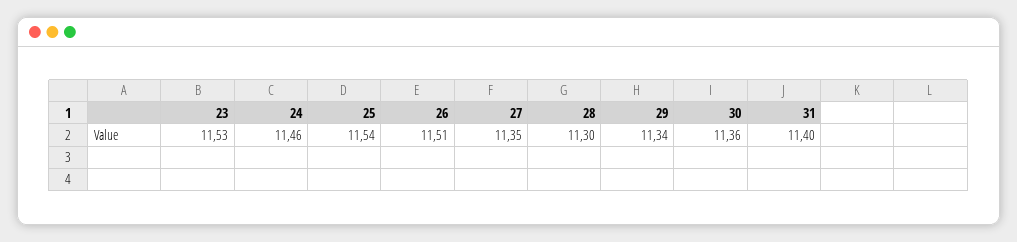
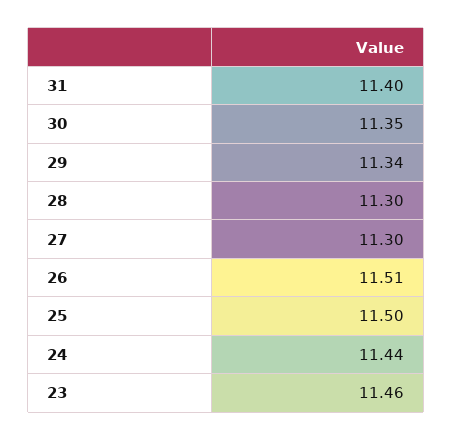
23: 11.53 -> 11.46
24: 11.46 -> 11.44
25: 11.54 -> 11.5
27: 11.35 -> 11.3
30: 11.36 -> 11.35

